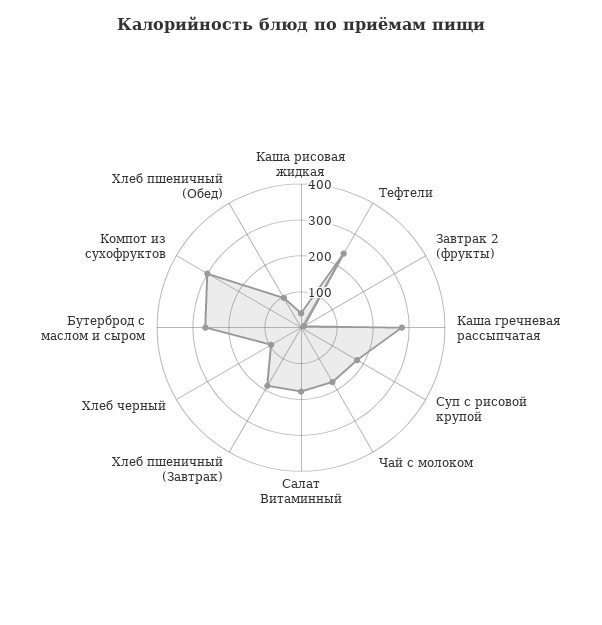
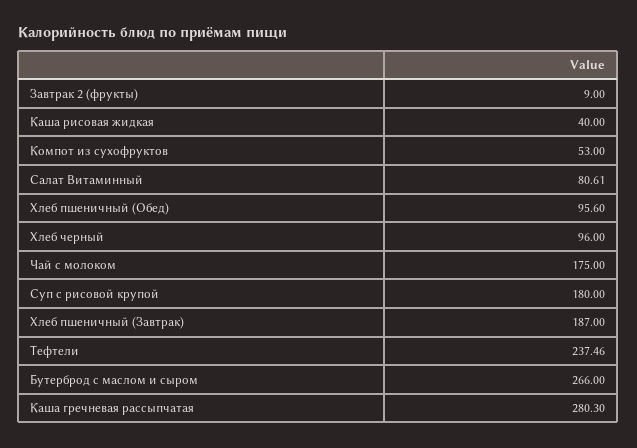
Салат Витаминный: 175 -> 80.61
Компот из сухофруктов: 300 -> 53

